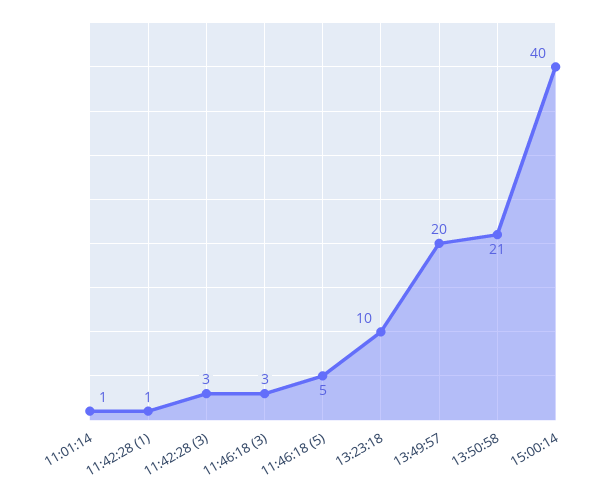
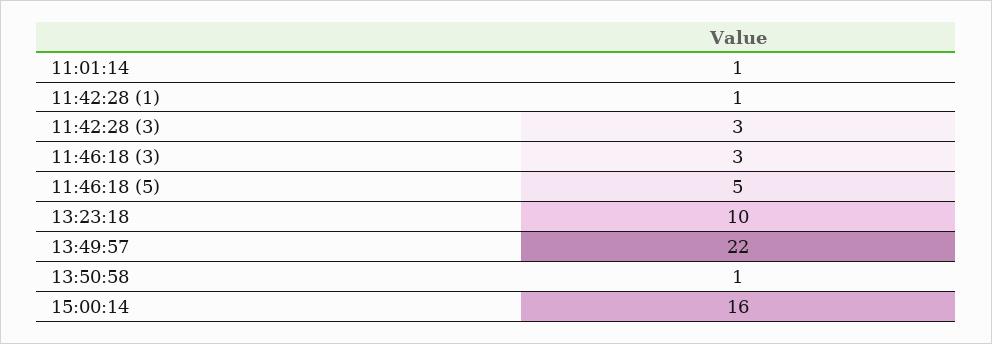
13:49:57: 20 -> 22
13:50:58: 21 -> 1
15:00:14: 40 -> 16

